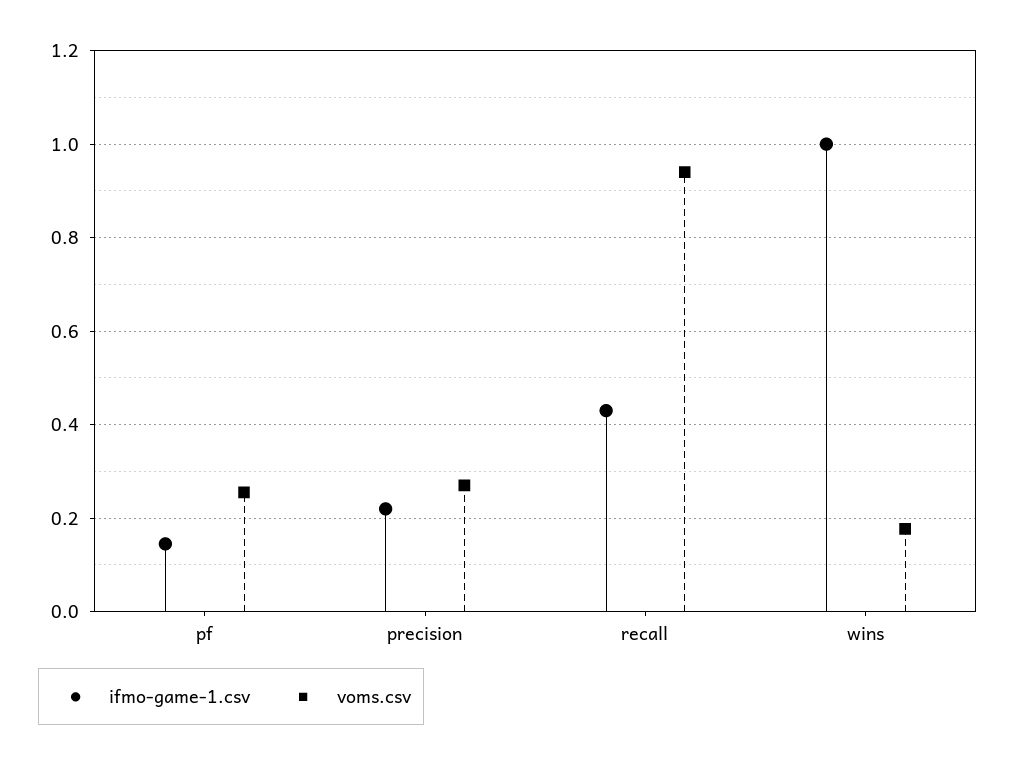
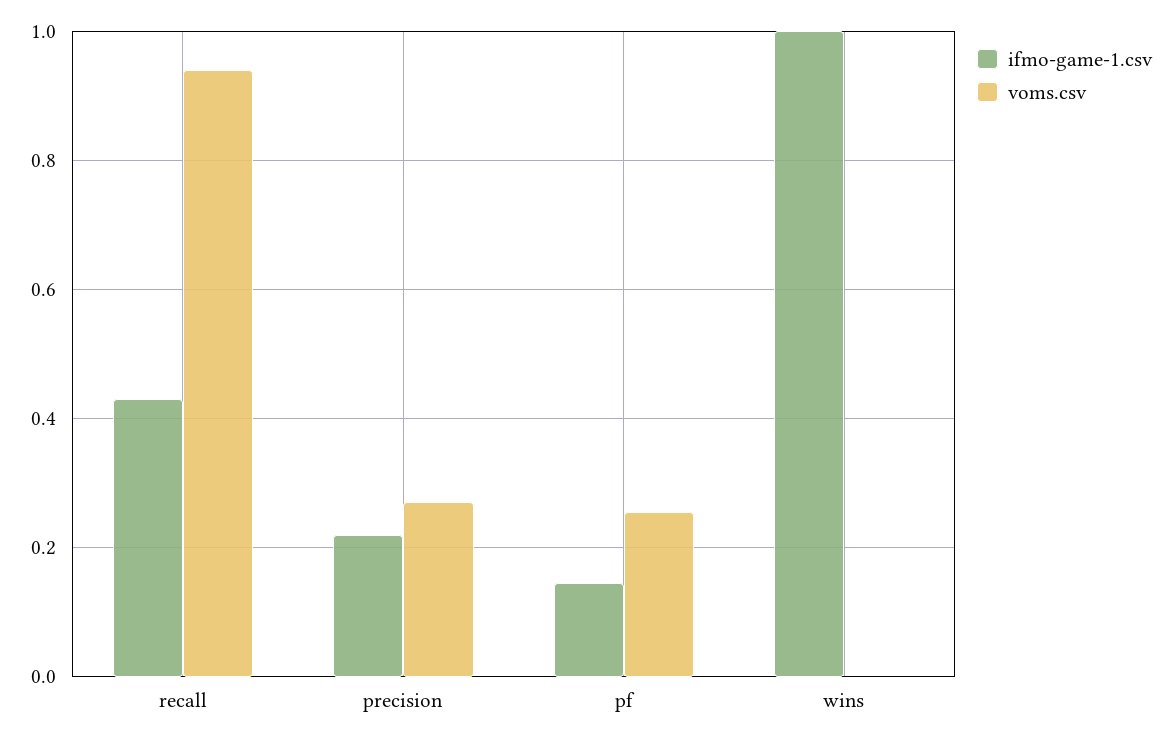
voms.csv, wins: 0.18 -> 0

